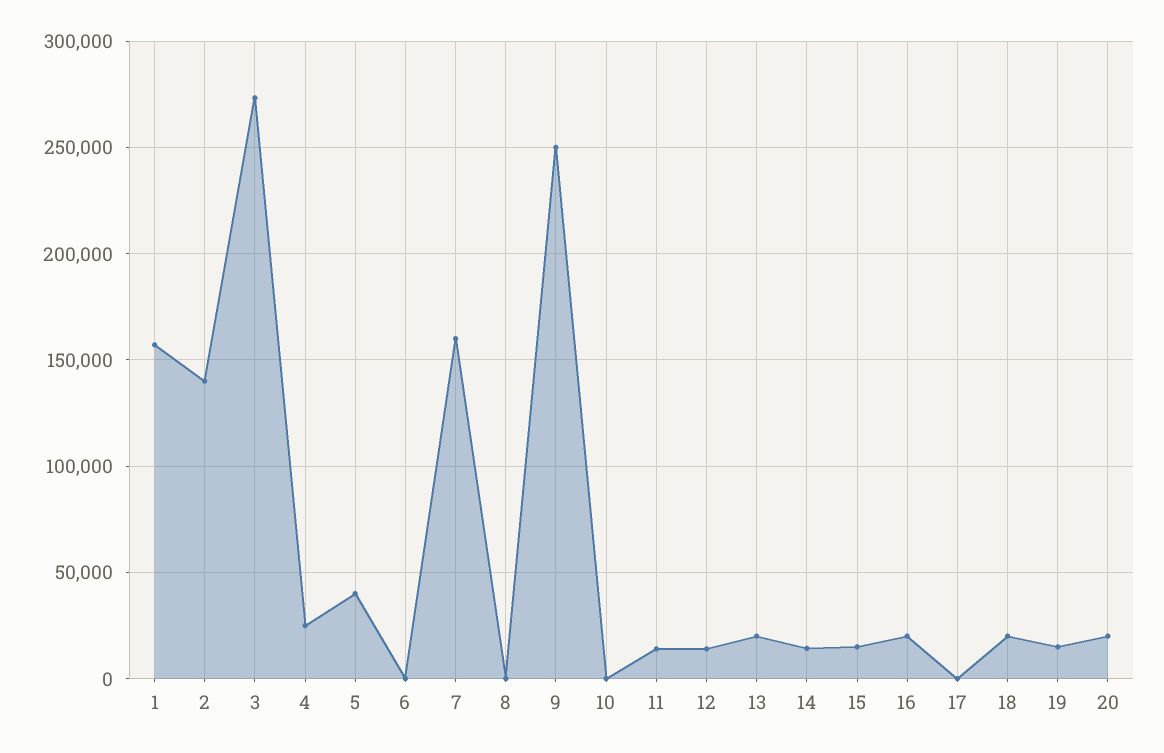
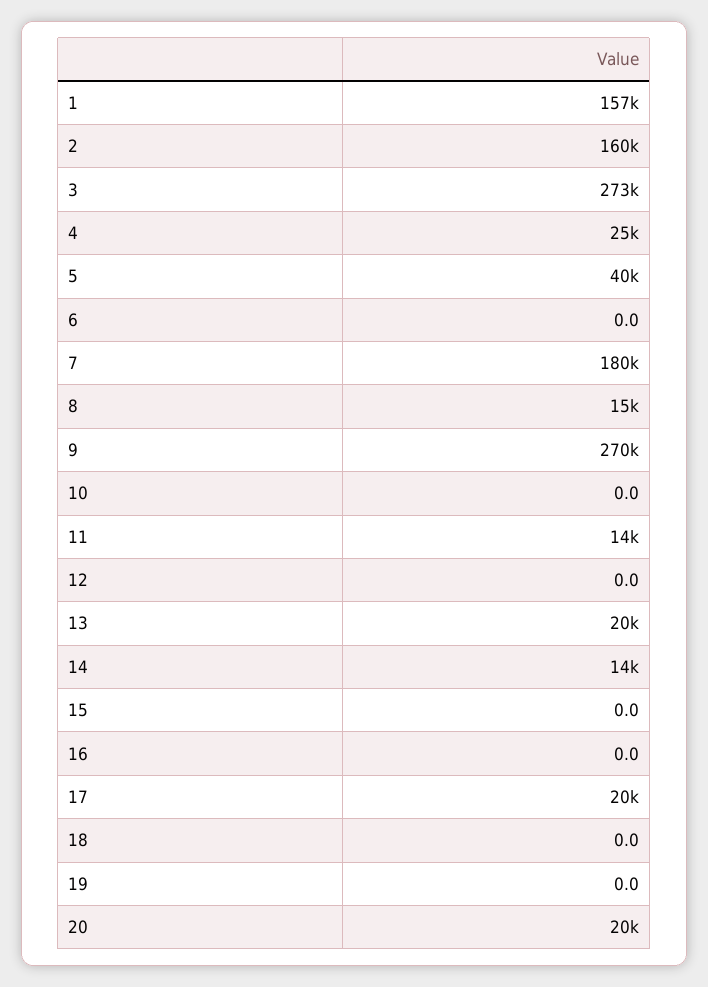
2: 140000 -> 160000
7: 160000 -> 180000
8: 0 -> 15000
9: 250000 -> 270000
12: 15000 -> 0
15: 15000 -> 0
16: 20000 -> 0
17: 0 -> 20000
18: 20000 -> 0
19: 15000 -> 0

